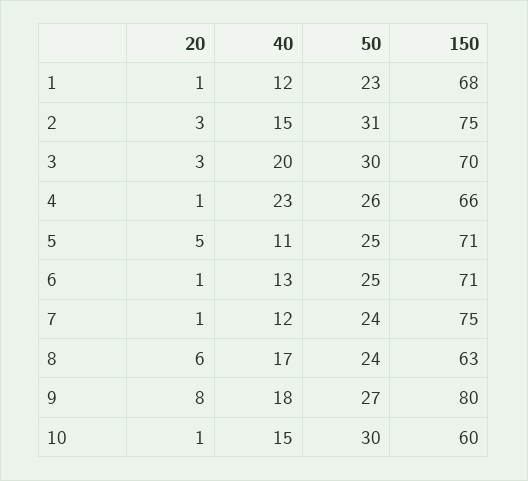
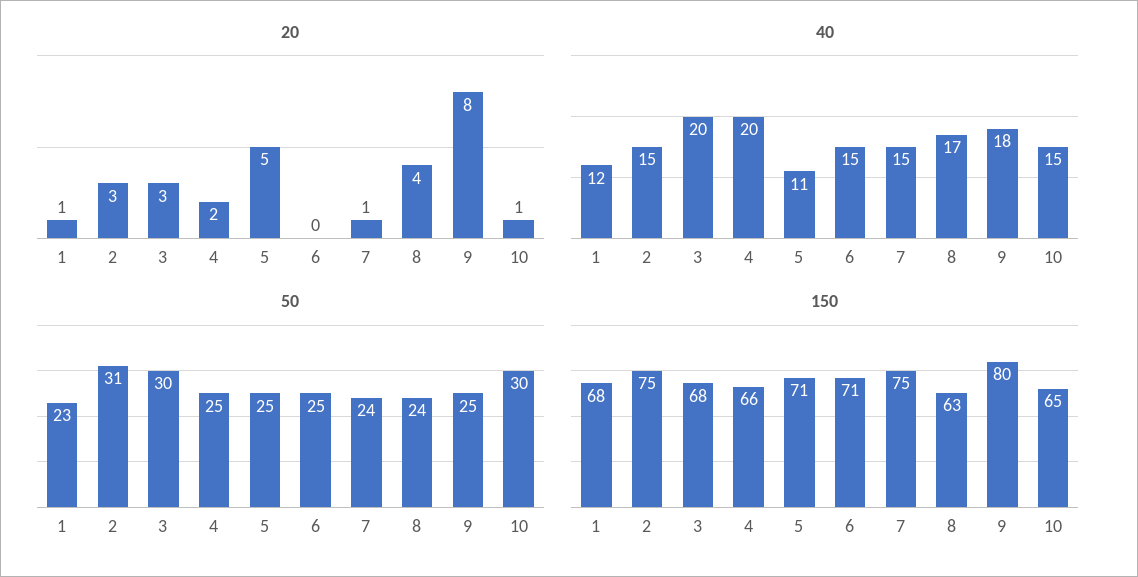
150, 3: 70 -> 68
20, 4: 1 -> 2
40, 4: 23 -> 20
50, 4: 26 -> 25
20, 6: 1 -> 0
40, 6: 13 -> 15
40, 7: 12 -> 15
20, 8: 6 -> 4
50, 9: 27 -> 25
150, 10: 60 -> 65

